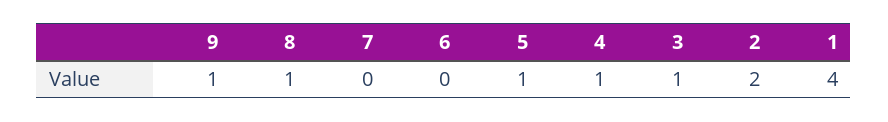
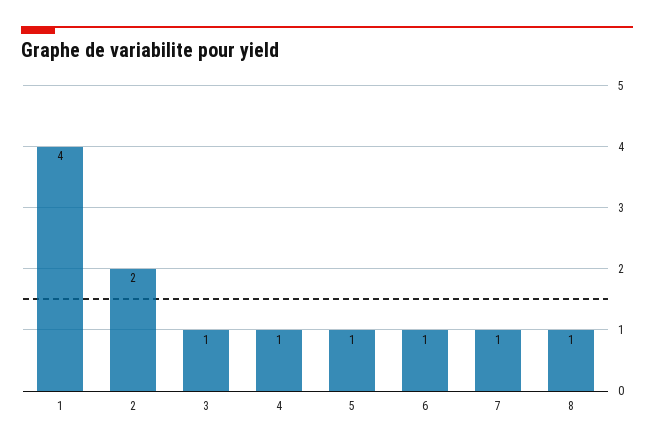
9: 1 -> none
7: 0 -> 1
6: 0 -> 1

